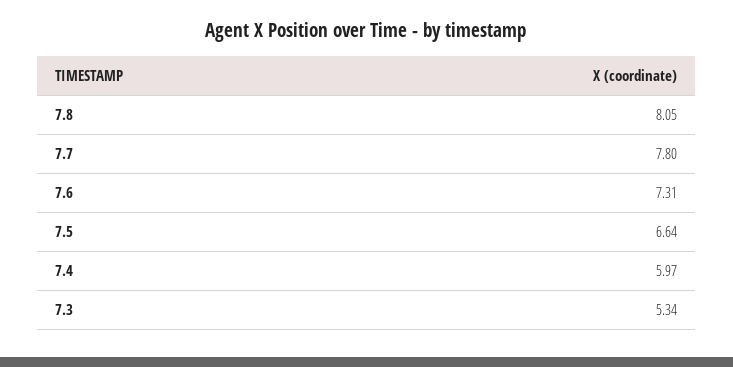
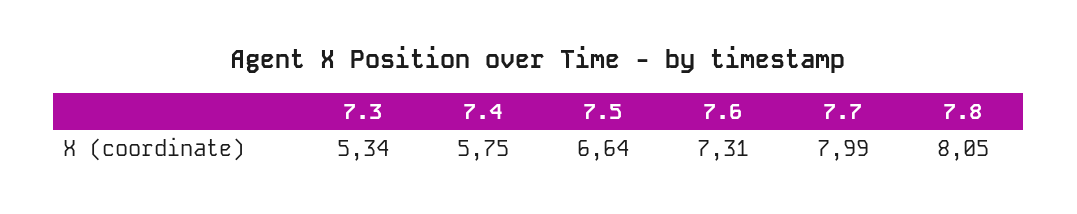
7.7: 7.8 -> 7.99
7.4: 5.97 -> 5.75

